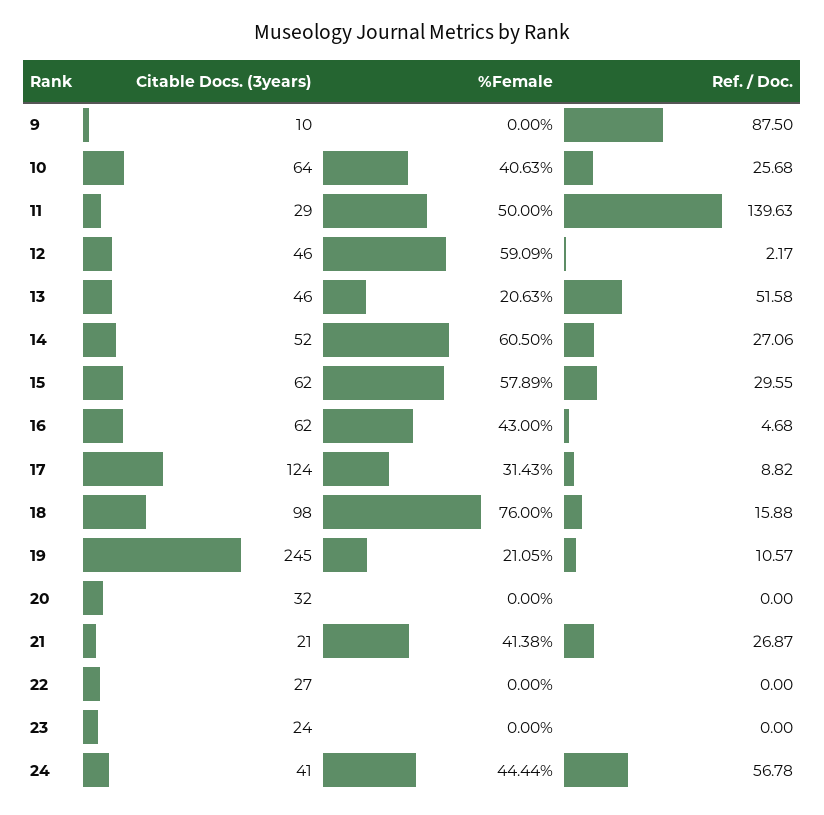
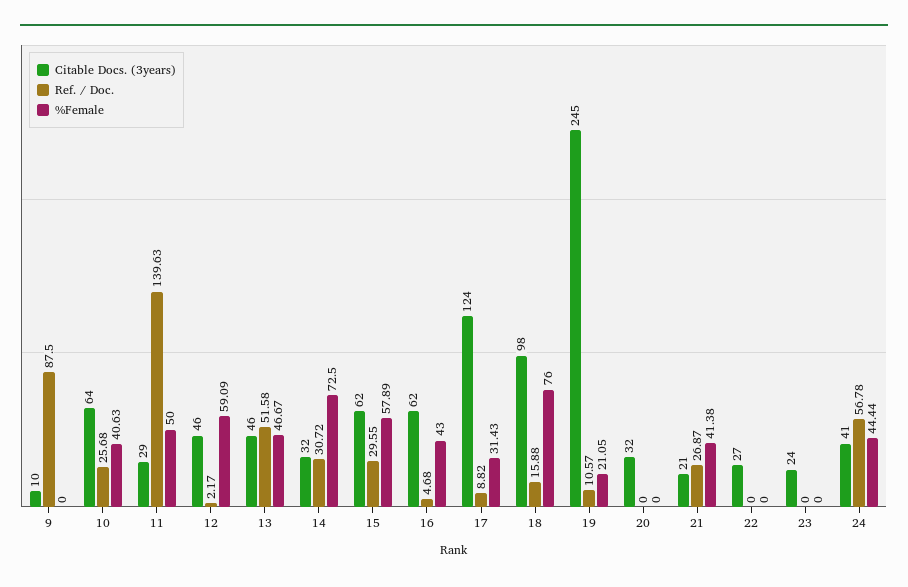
%Female, 13: 20.63 -> 46.67
Citable Docs. (3years), 14: 52 -> 32
%Female, 14: 60.5 -> 72.5
Ref. / Doc., 14: 27.06 -> 30.72

